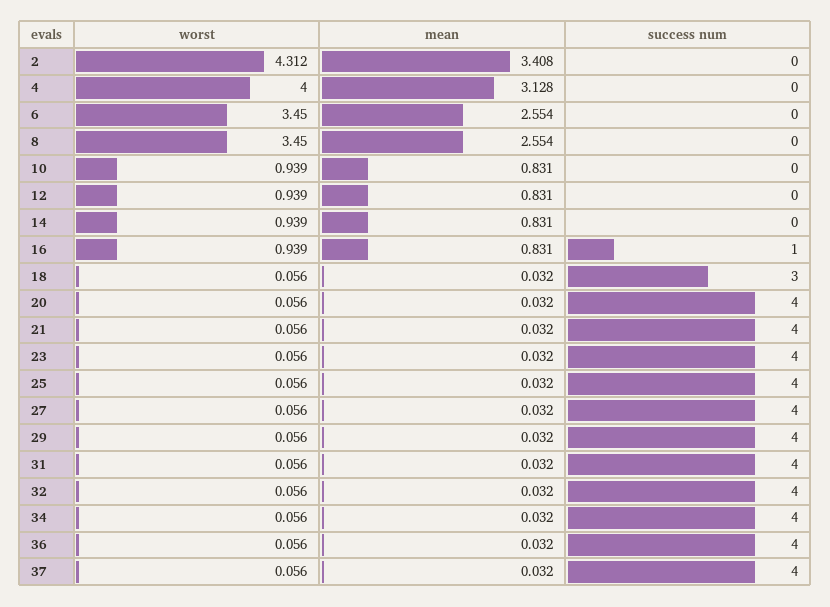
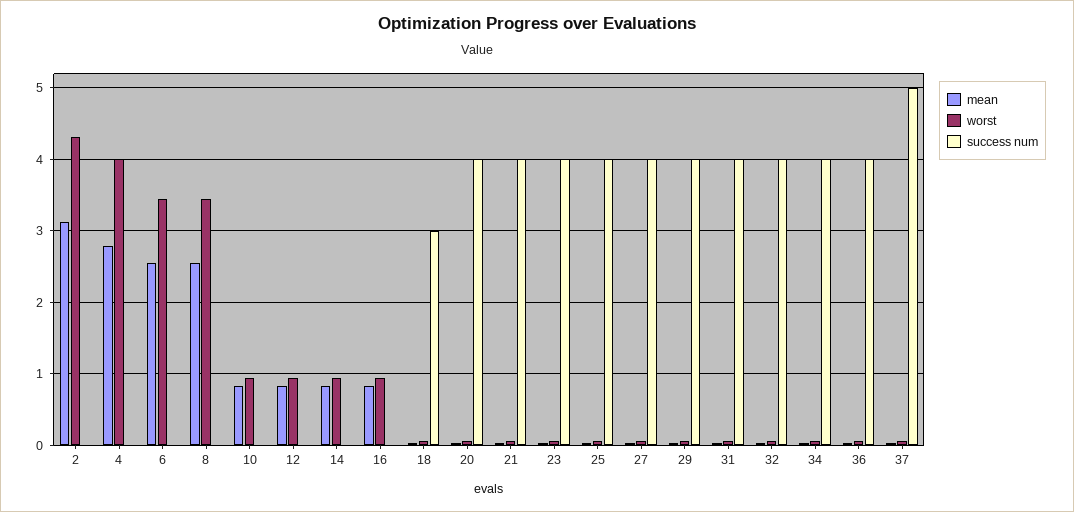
mean, 2: 3.408 -> 3.1
mean, 4: 3.128 -> 2.8
success num, 16: 1 -> 0
success num, 37: 4 -> 5

